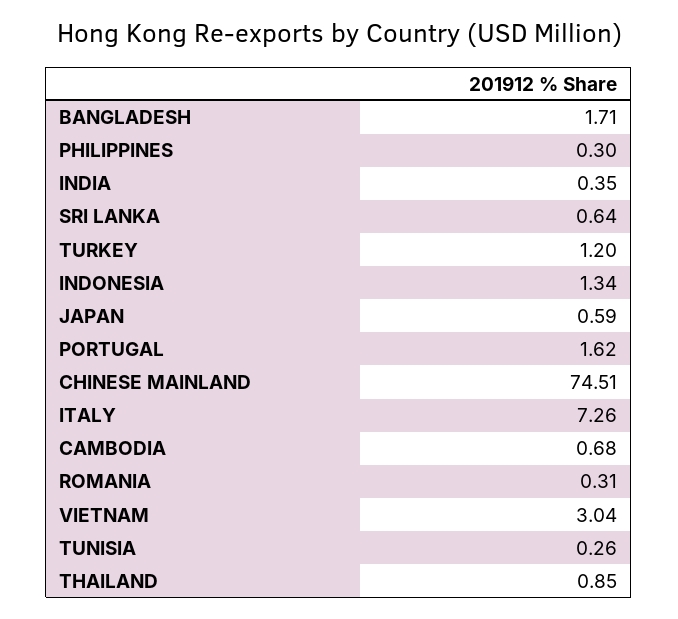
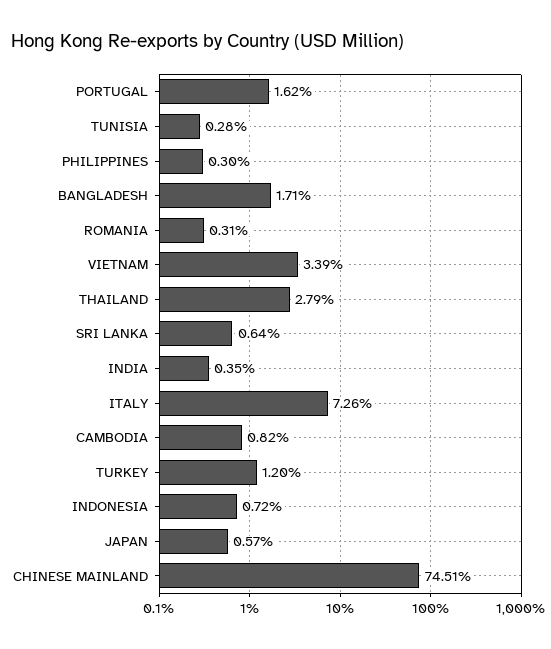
INDONESIA: 1.34 -> 0.72
JAPAN: 0.59 -> 0.57
CAMBODIA: 0.68 -> 0.82
VIETNAM: 3.04 -> 3.39
TUNISIA: 0.26 -> 0.28
THAILAND: 0.85 -> 2.79

